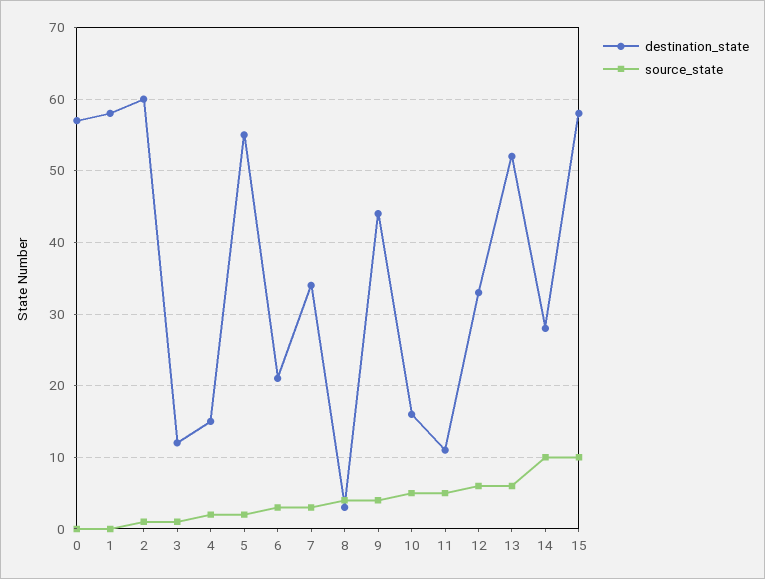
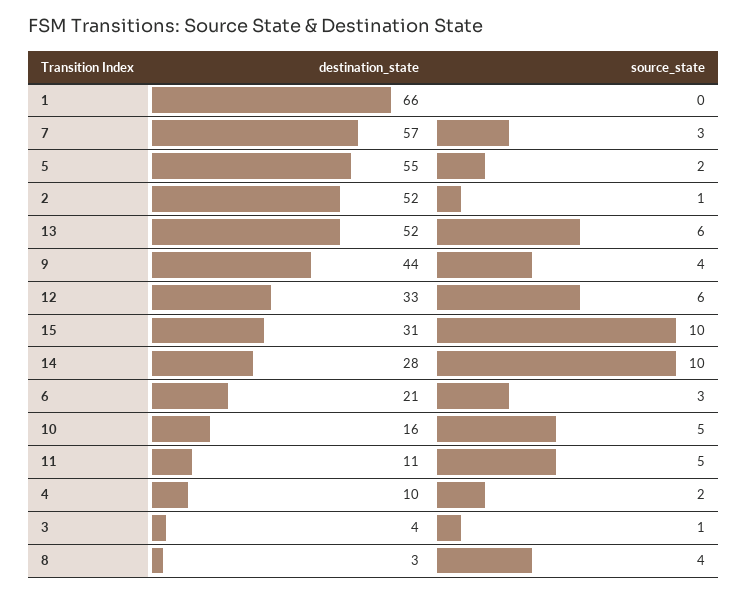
destination_state, 0: 57 -> none
source_state, 0: 0 -> none
destination_state, 1: 58 -> 66
destination_state, 2: 60 -> 52
destination_state, 3: 12 -> 4
destination_state, 4: 15 -> 10
destination_state, 7: 34 -> 57
destination_state, 15: 58 -> 31

